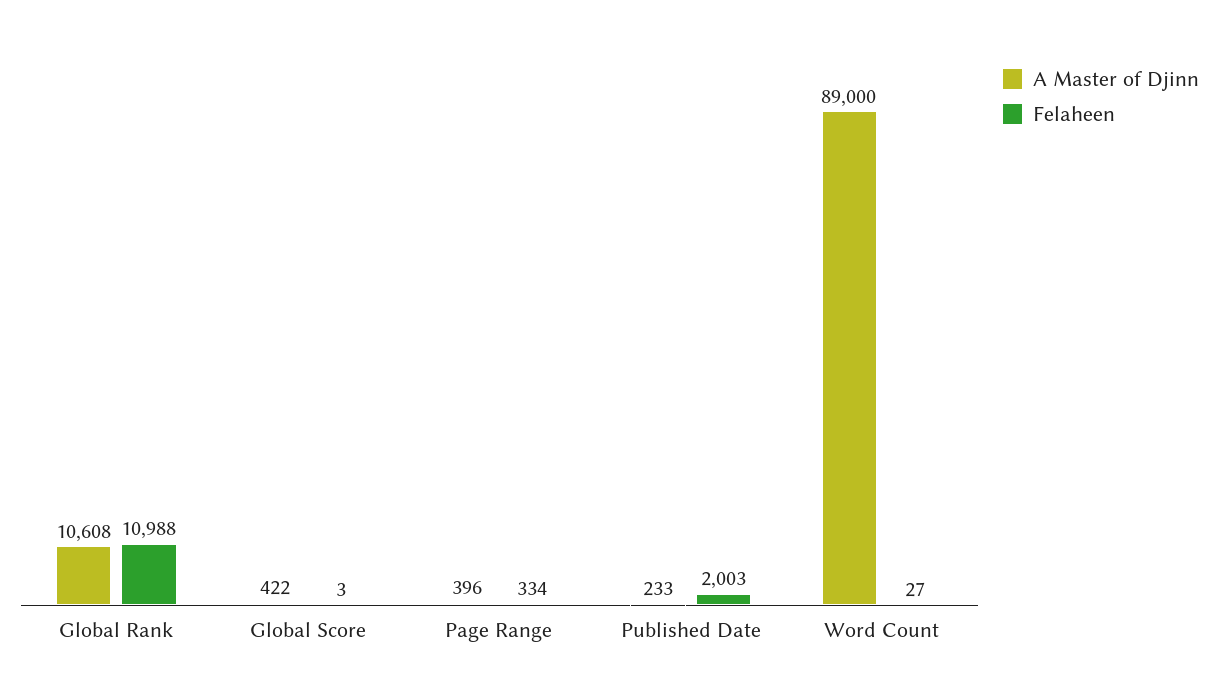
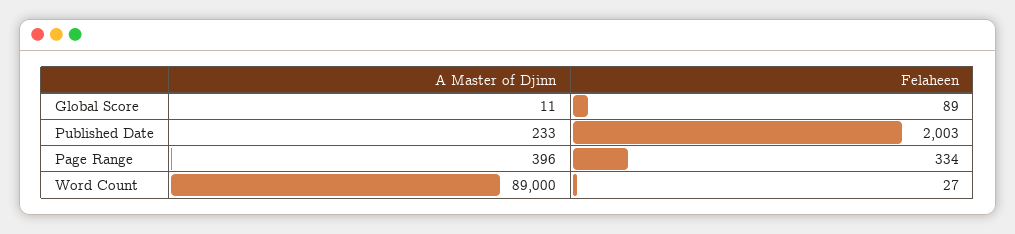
A Master of Djinn, Global Rank: 10608 -> none
Felaheen, Global Rank: 10988 -> none
A Master of Djinn, Global Score: 422 -> 11
Felaheen, Global Score: 3 -> 89

